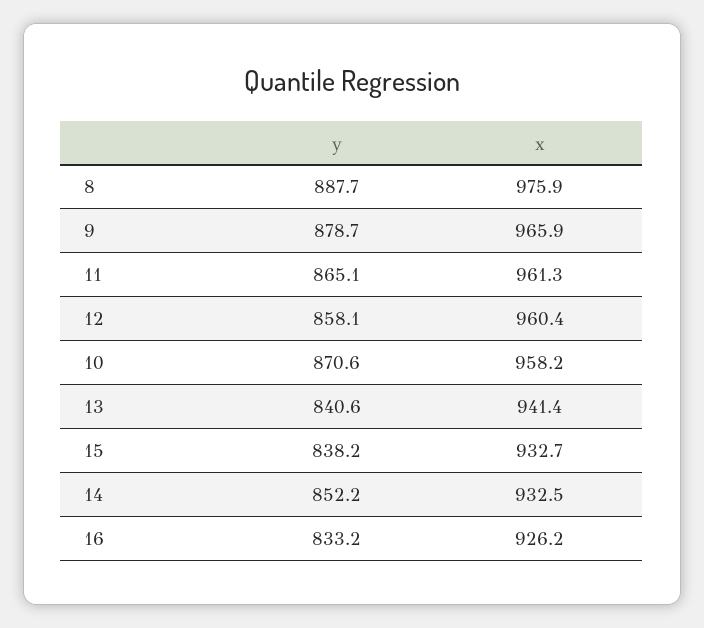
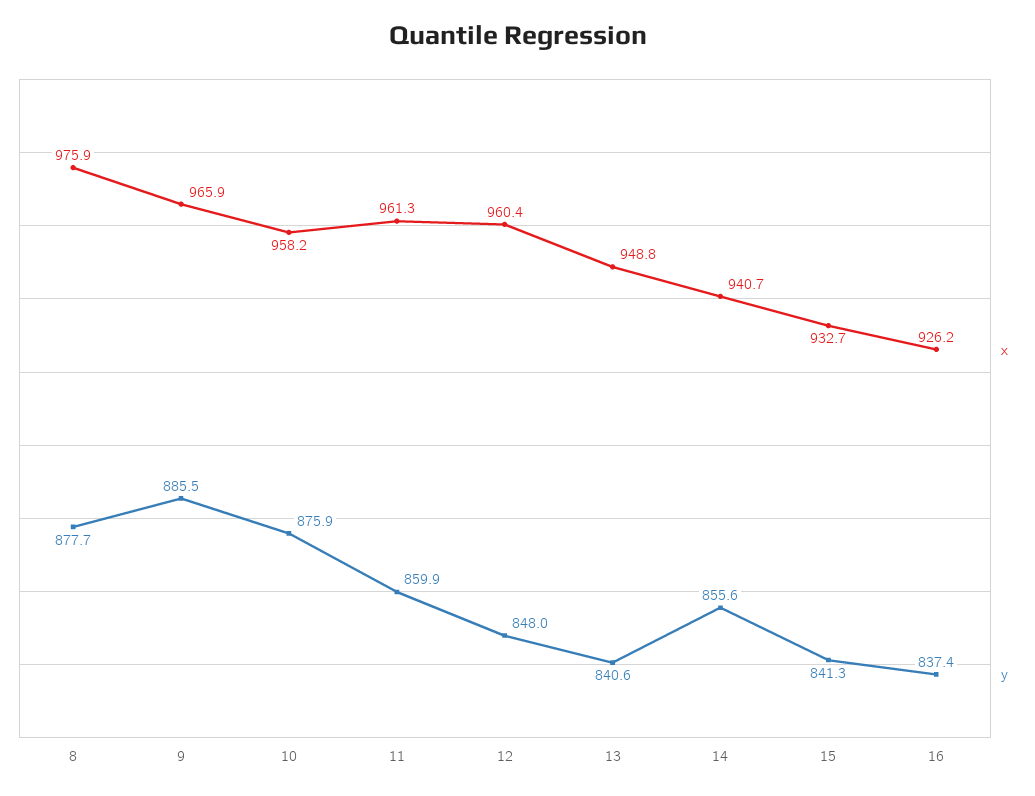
y, 8: 887.7 -> 877.7
y, 9: 878.7 -> 885.5
y, 11: 865.1 -> 859.9
y, 12: 858.1 -> 848
y, 10: 870.6 -> 875.9
x, 13: 941.4 -> 948.8
y, 15: 838.2 -> 841.3
y, 14: 852.2 -> 855.6
x, 14: 932.5 -> 940.7
y, 16: 833.2 -> 837.4

